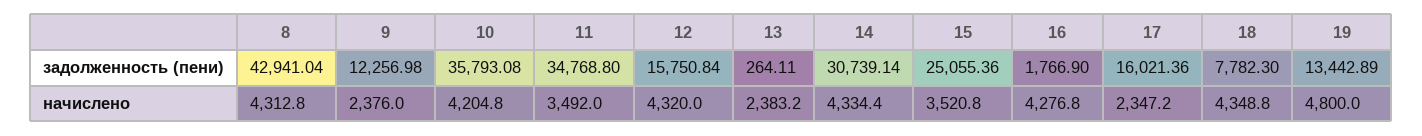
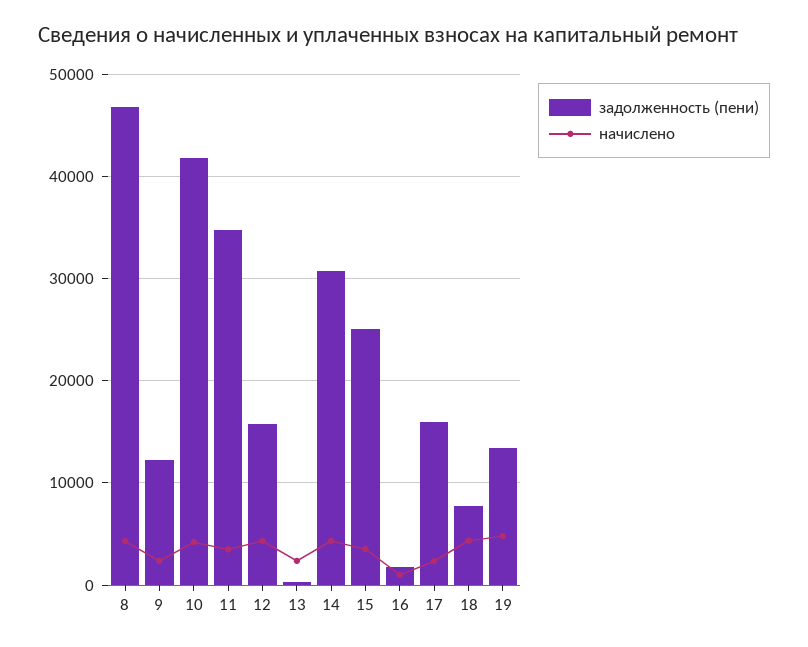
задолженность (пени), 8: 42941.04 -> 47000
задолженность (пени), 10: 35793.08 -> 42000
начислено, 16: 4276.8 -> 1000

